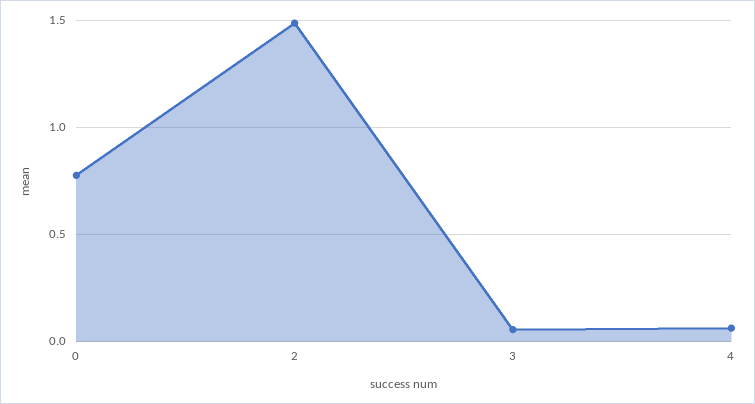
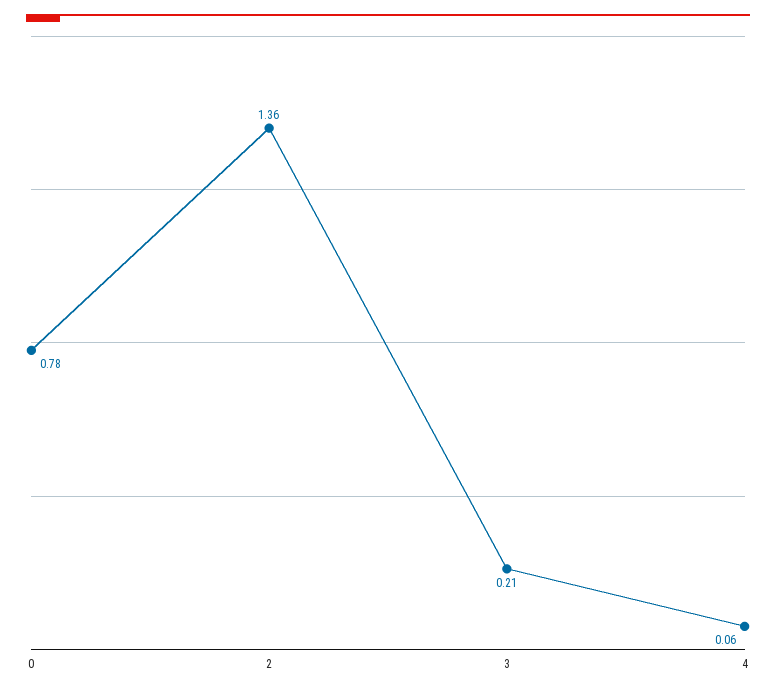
2: 1.5 -> 1.36
3: 0.05 -> 0.21

